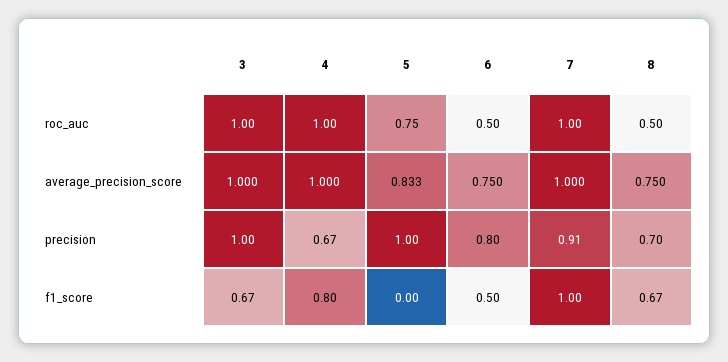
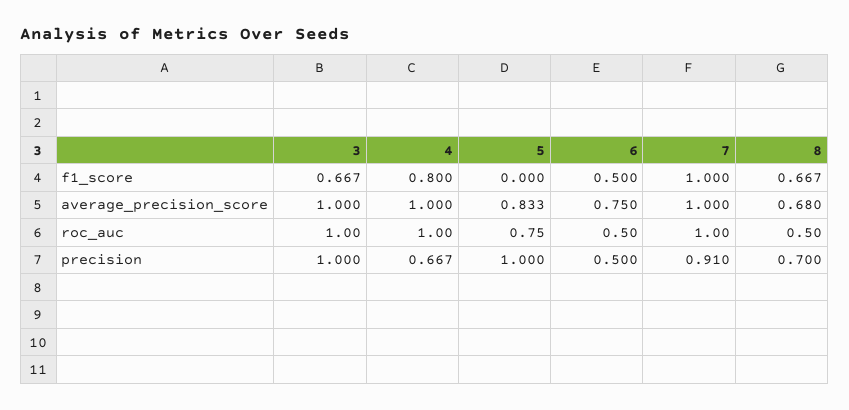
8, average_precision_score: 0.75 -> 0.68
6, precision: 0.8 -> 0.5

